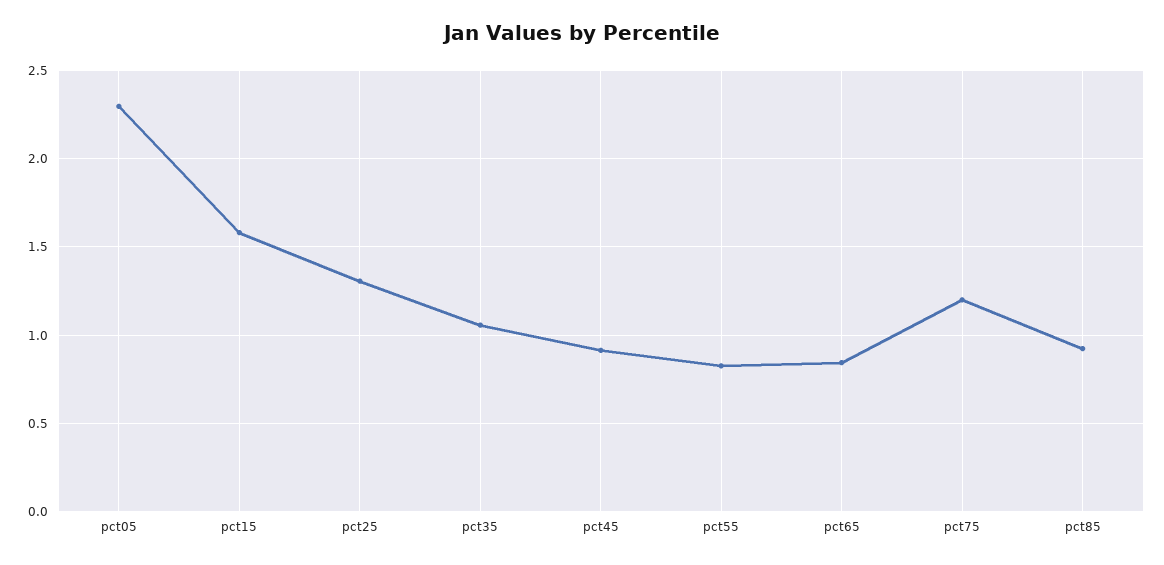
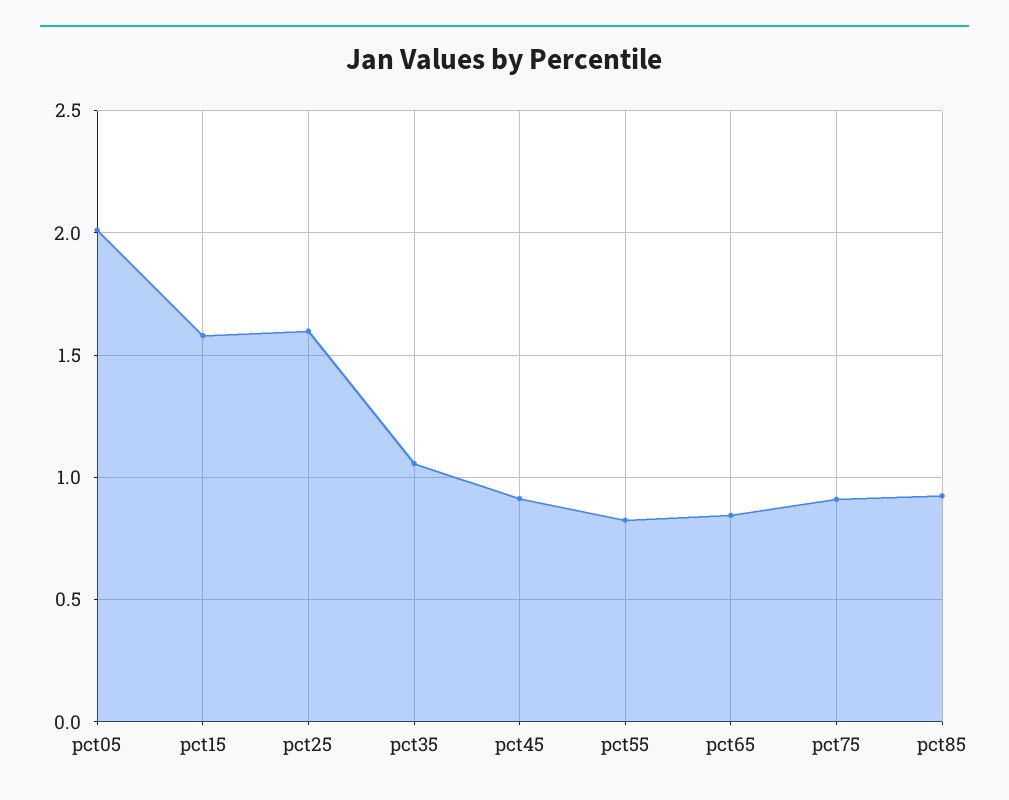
pct05: 2.3 -> 2
pct25: 1.3 -> 1.6
pct75: 1.2 -> 0.9

